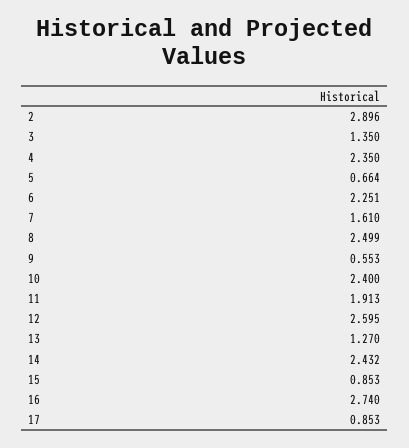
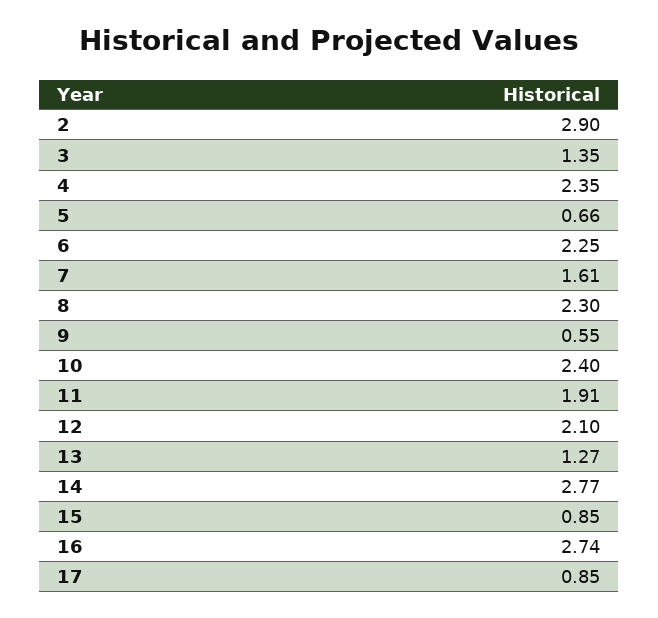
8: 2.499 -> 2.3
12: 2.595 -> 2.1
14: 2.432 -> 2.77

